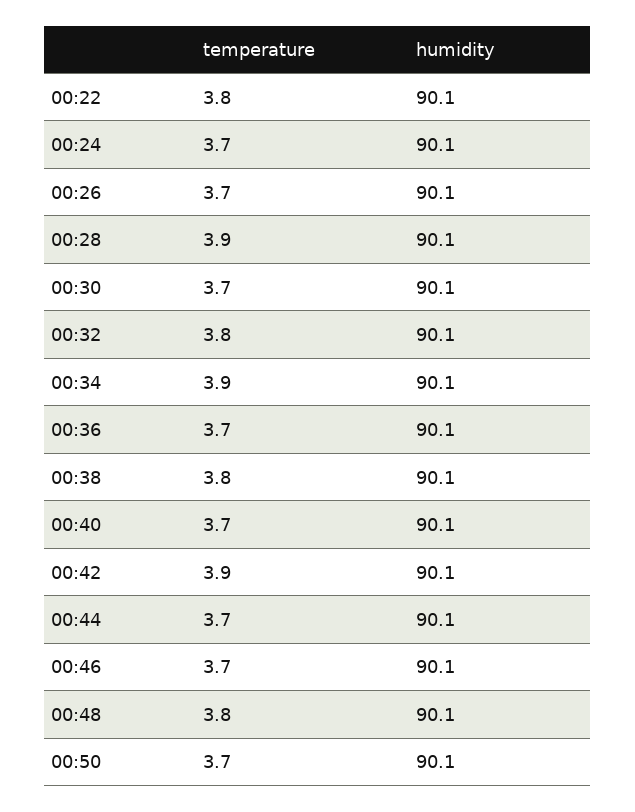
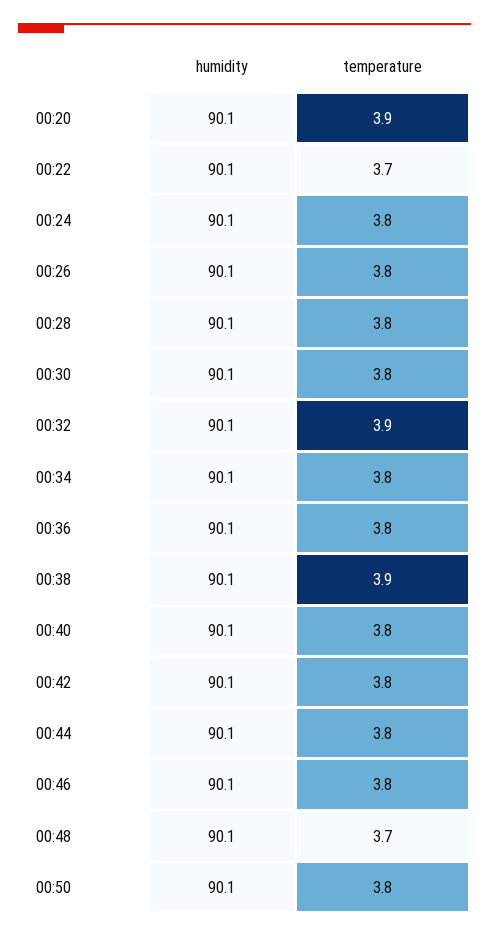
temperature, 00:22: 3.8 -> 3.7
temperature, 00:24: 3.7 -> 3.8
temperature, 00:26: 3.7 -> 3.8
temperature, 00:28: 3.9 -> 3.8
temperature, 00:30: 3.7 -> 3.8
temperature, 00:32: 3.8 -> 3.9
temperature, 00:34: 3.9 -> 3.8
temperature, 00:36: 3.7 -> 3.8
temperature, 00:38: 3.8 -> 3.9
temperature, 00:40: 3.7 -> 3.8
temperature, 00:42: 3.9 -> 3.8
temperature, 00:44: 3.7 -> 3.8
temperature, 00:46: 3.7 -> 3.8
temperature, 00:48: 3.8 -> 3.7
temperature, 00:50: 3.7 -> 3.8
humidity, 00:20: none -> 90.1
temperature, 00:20: none -> 3.9

